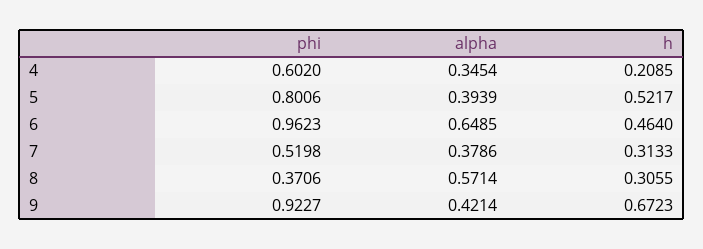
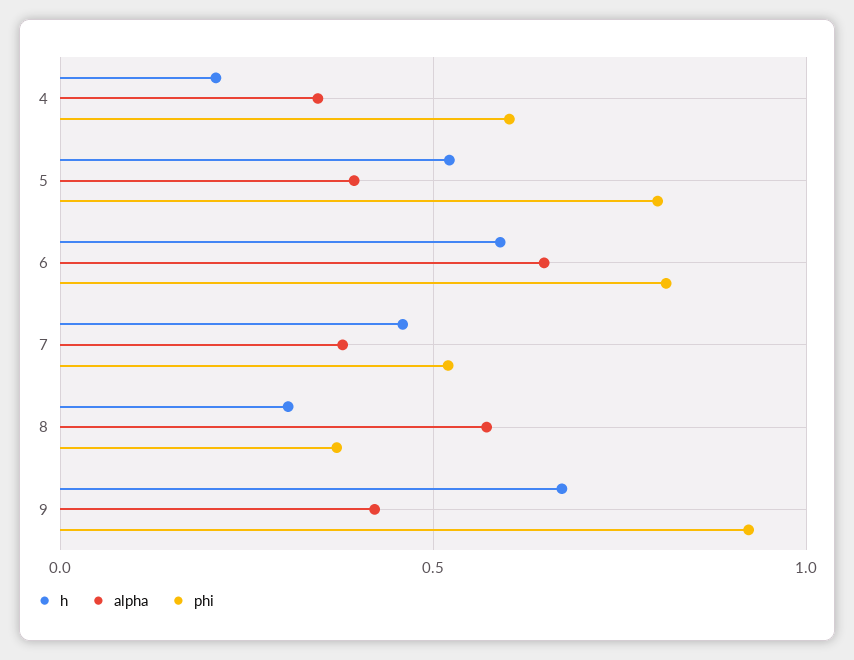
phi, 6: 0.9623 -> 0.8
h, 6: 0.464 -> 0.6
h, 7: 0.3133 -> 0.45

